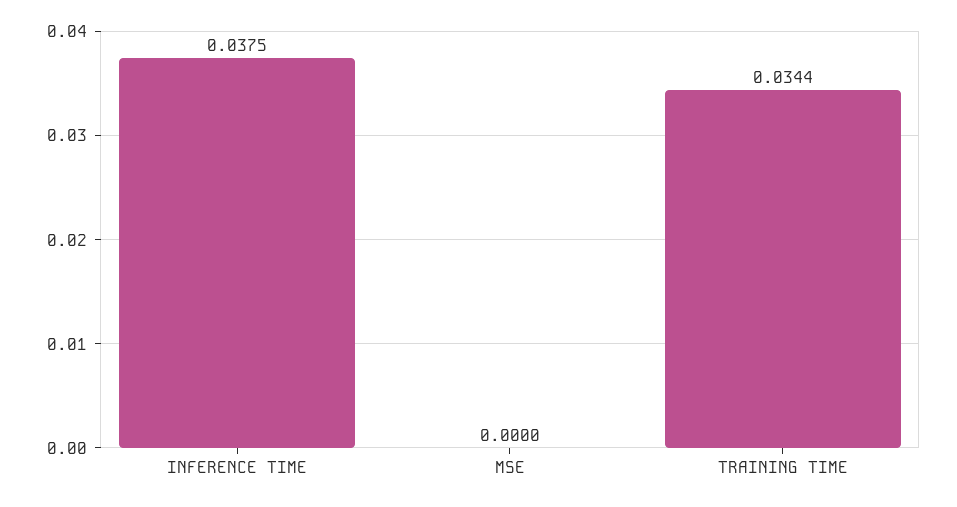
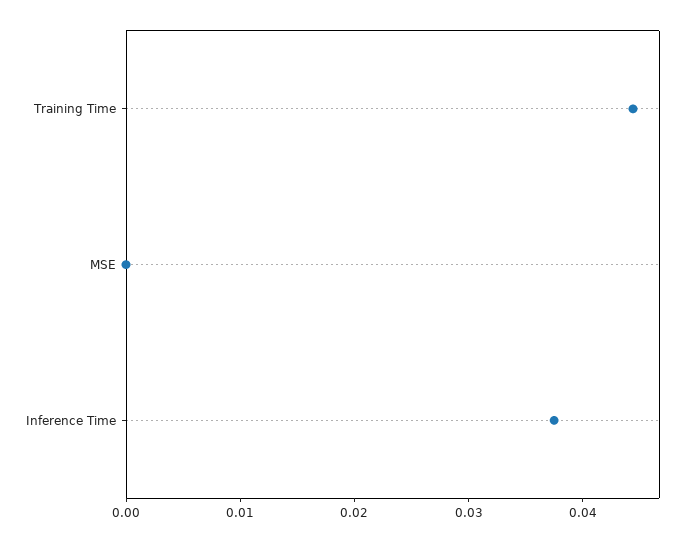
TRAINING TIME: 0.0344 -> 0.044

